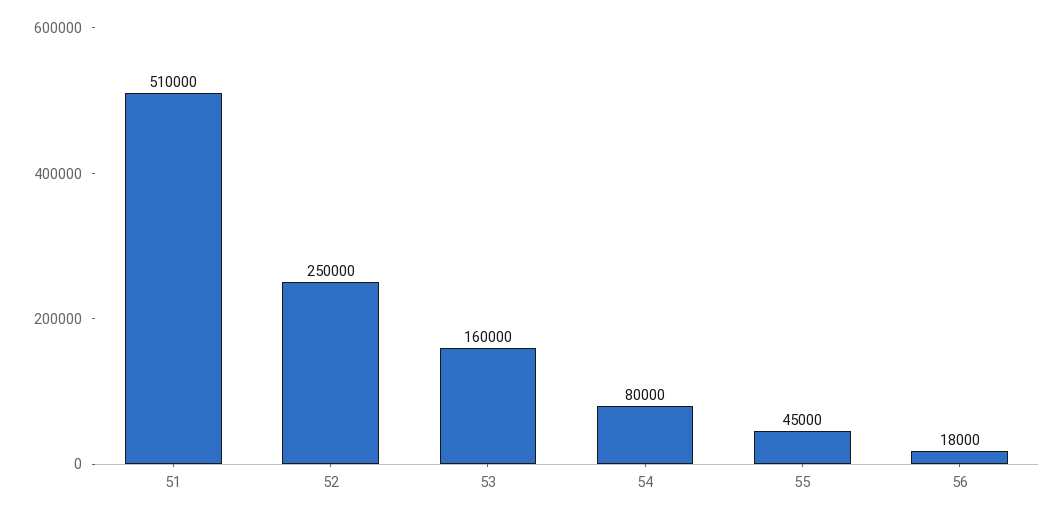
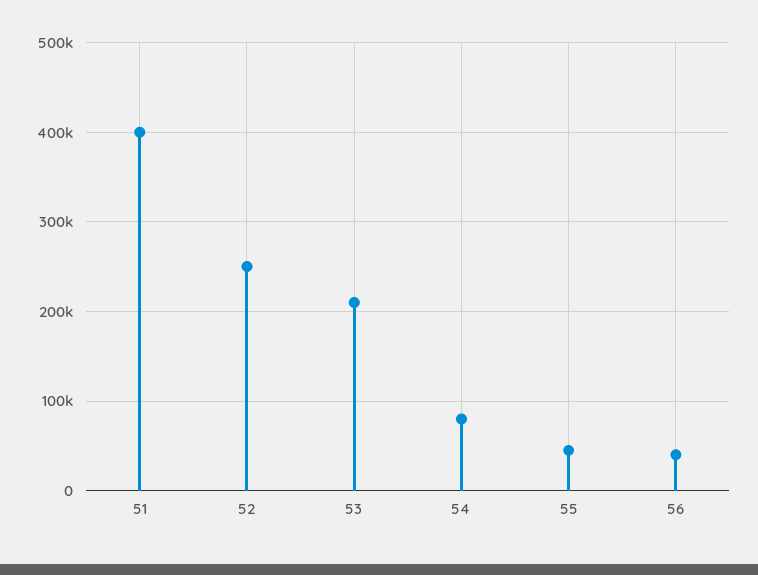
51: 510000 -> 400000
53: 160000 -> 210000
56: 18000 -> 40000

